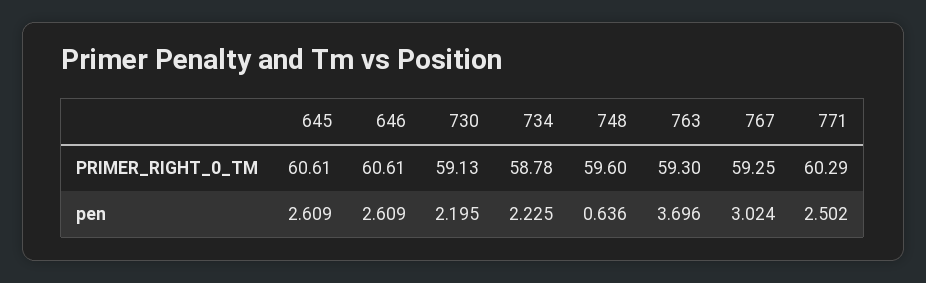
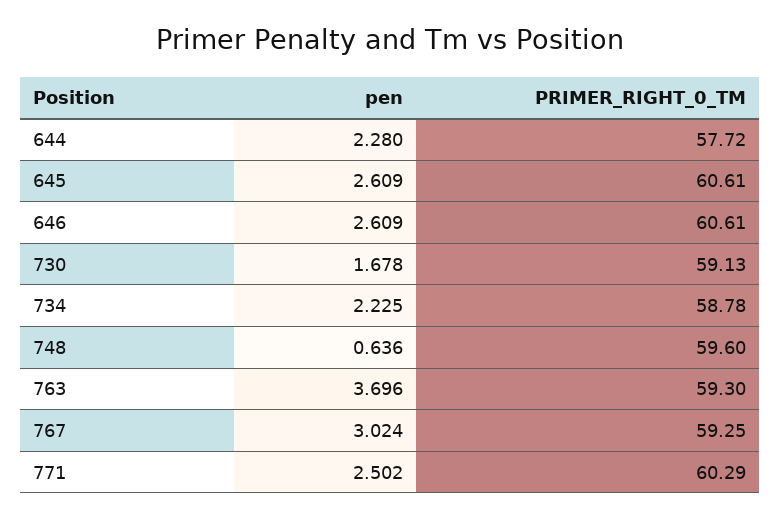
730, pen: 2.195 -> 1.678
644, pen: none -> 2.28
644, PRIMER_RIGHT_0_TM: none -> 57.72

